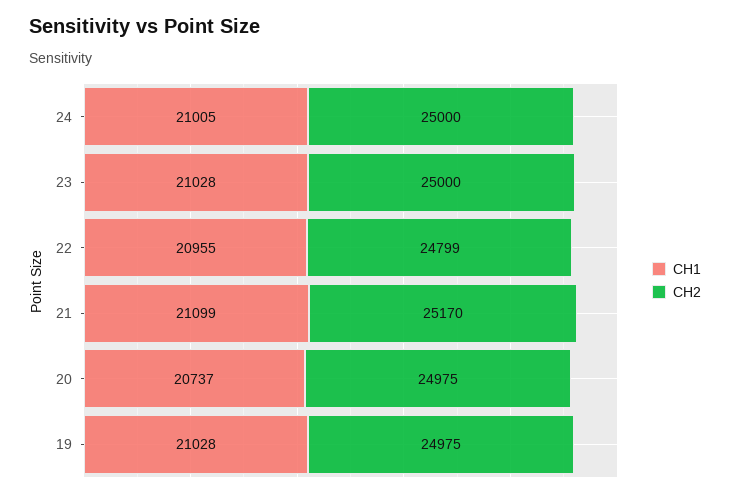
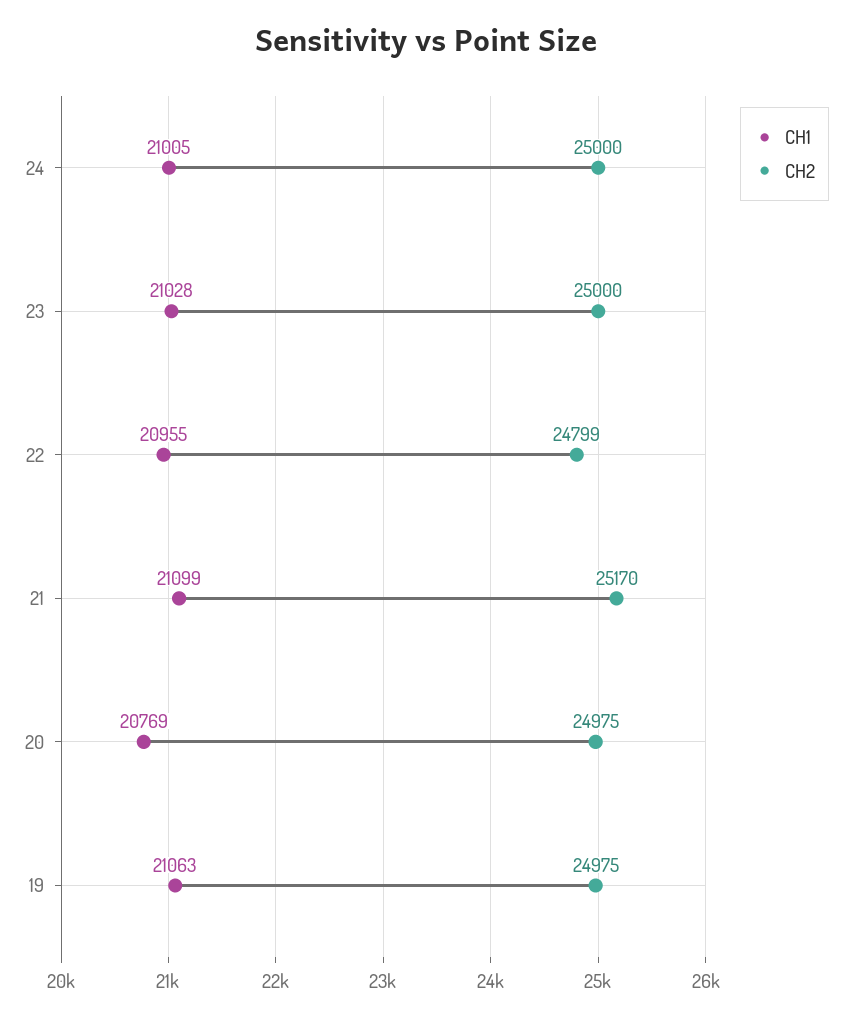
CH1, 20: 20737 -> 20769
CH1, 19: 21028 -> 21063

